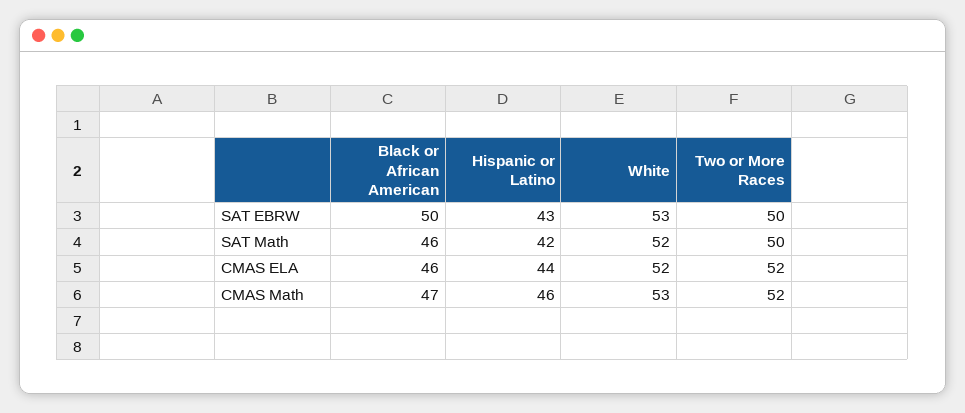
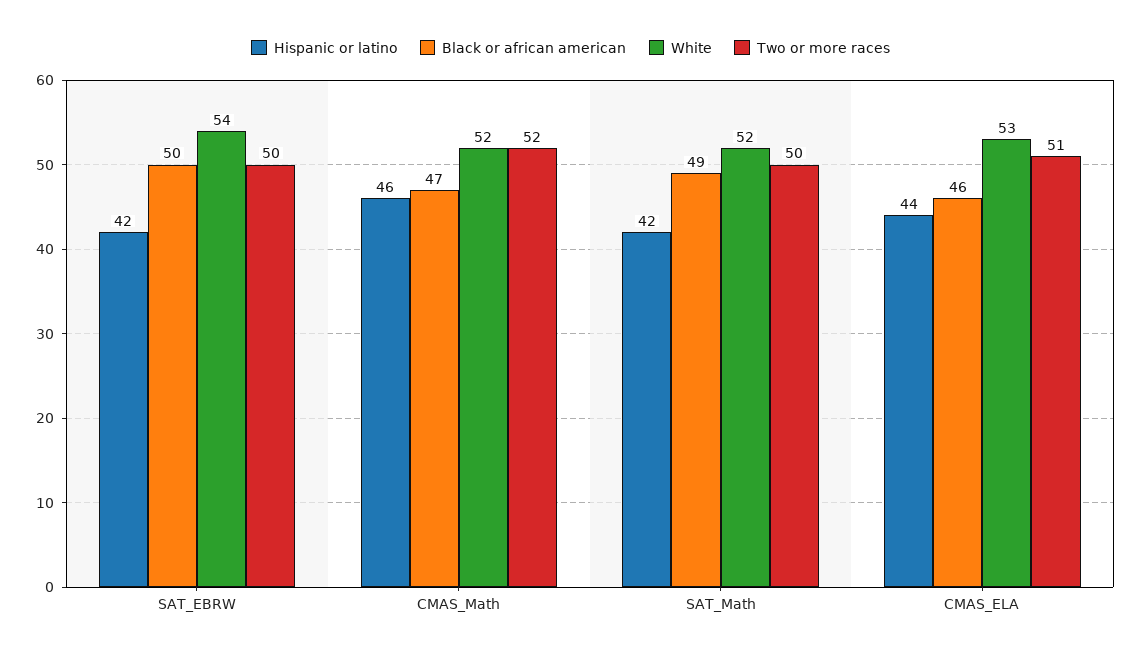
Hispanic or Latino, SAT EBRW: 43 -> 42
White, SAT EBRW: 53 -> 54
Black or African American, SAT Math: 46 -> 49
White, CMAS ELA: 52 -> 53
Two or More Races, CMAS ELA: 52 -> 51
White, CMAS Math: 53 -> 52

